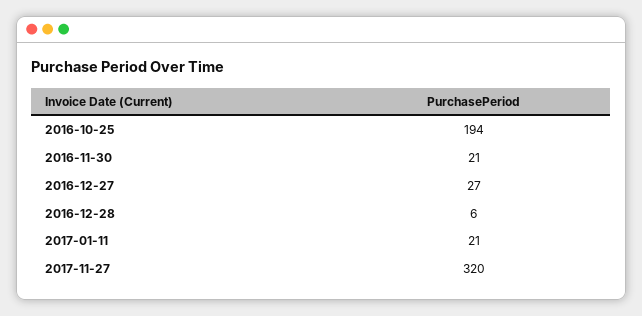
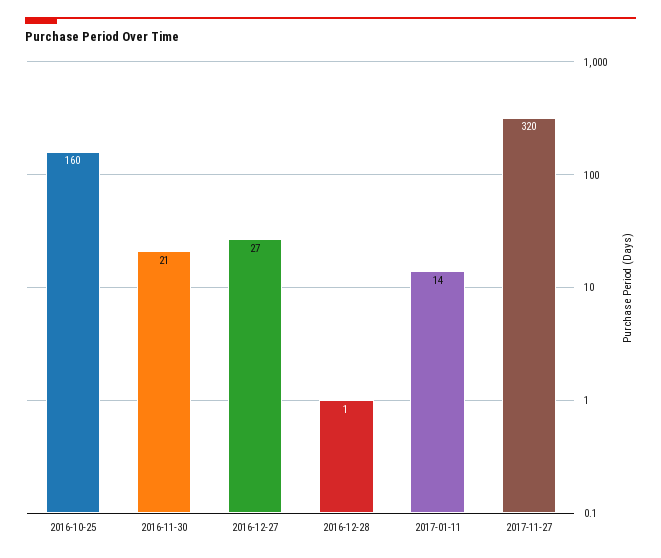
2016-10-25: 194 -> 160
2016-12-28: 6 -> 1
2017-01-11: 21 -> 14

